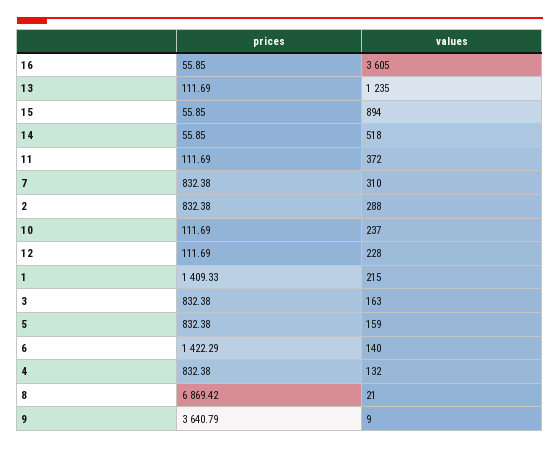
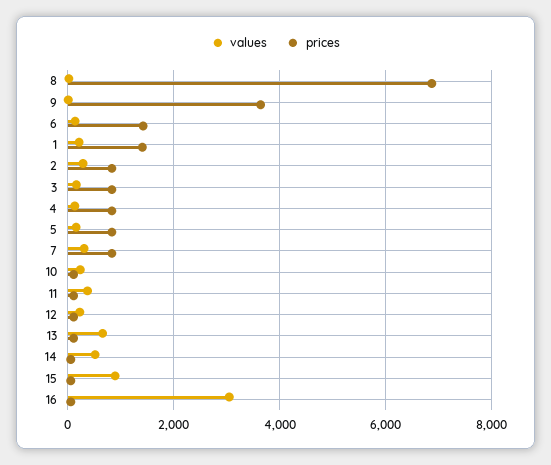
values, 16: 3605 -> 3000
values, 13: 1235 -> 600

